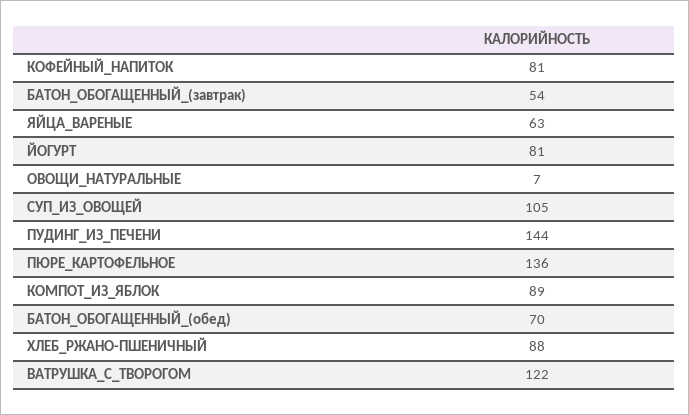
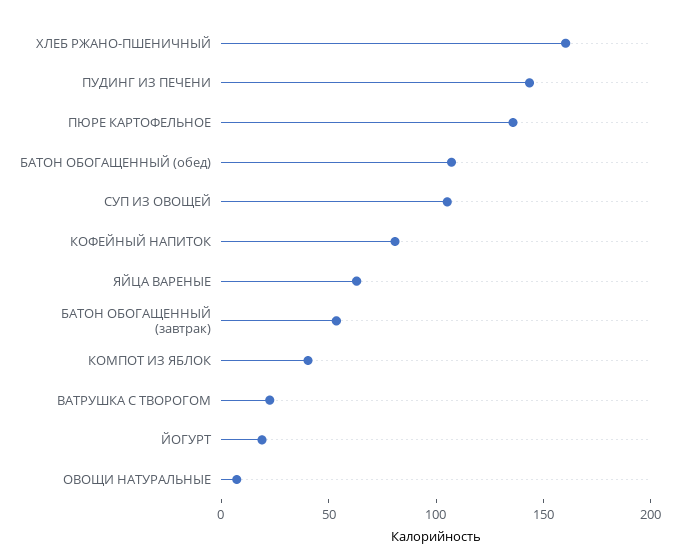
ЙОГУРТ: 81 -> 20
КОМПОТ_ИЗ_ЯБЛОК: 89 -> 40
БАТОН_ОБОГАЩЕННЫЙ_(обед): 70 -> 110
ХЛЕБ_РЖАНО-ПШЕНИЧНЫЙ: 88 -> 160
ВАТРУШКА_С_ТВОРОГОМ: 122 -> 20

